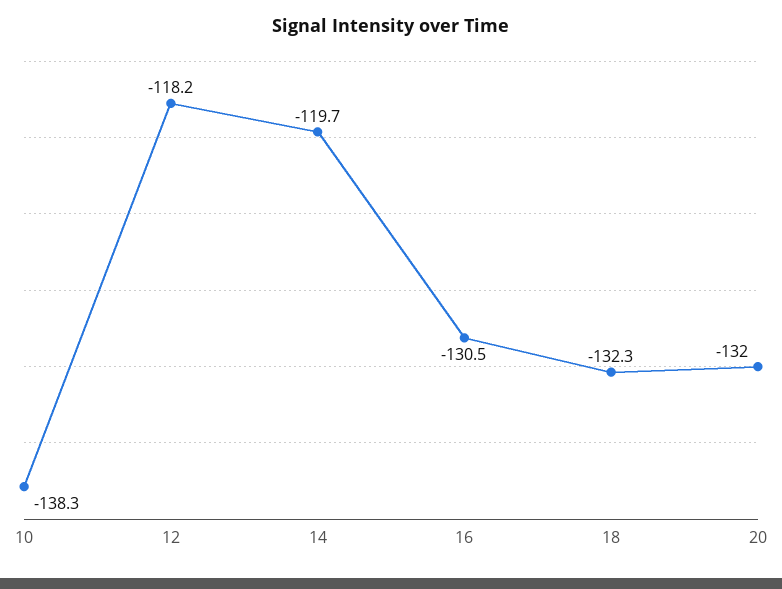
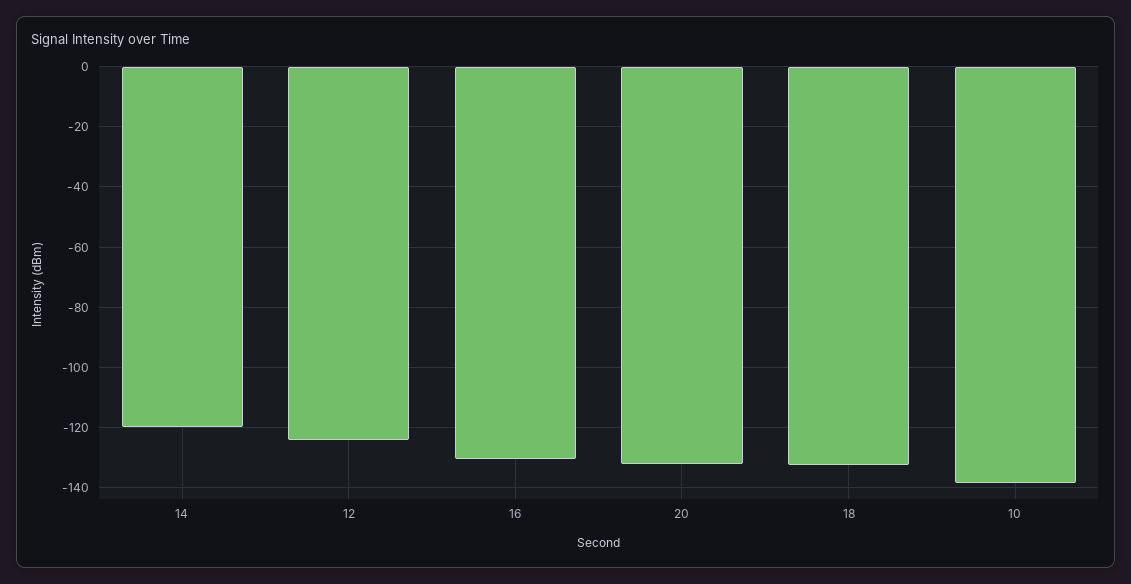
12: -118.2 -> -124

